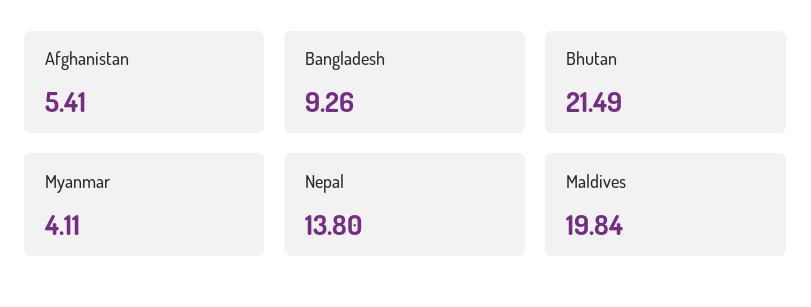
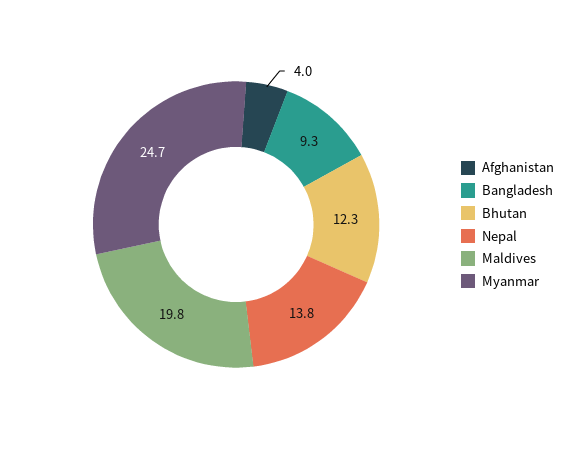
Afghanistan: 5.41 -> 4
Bhutan: 21.49 -> 12.3
Myanmar: 4.11 -> 24.7

